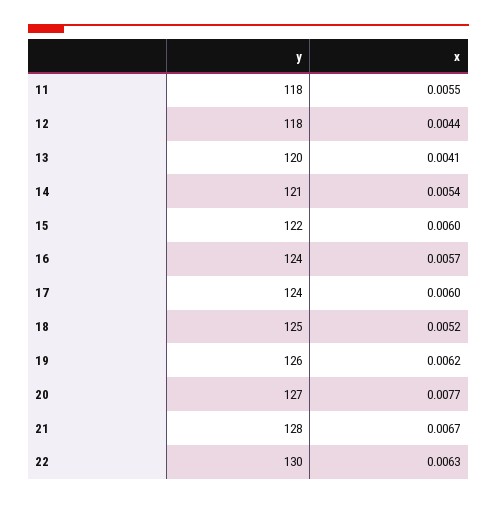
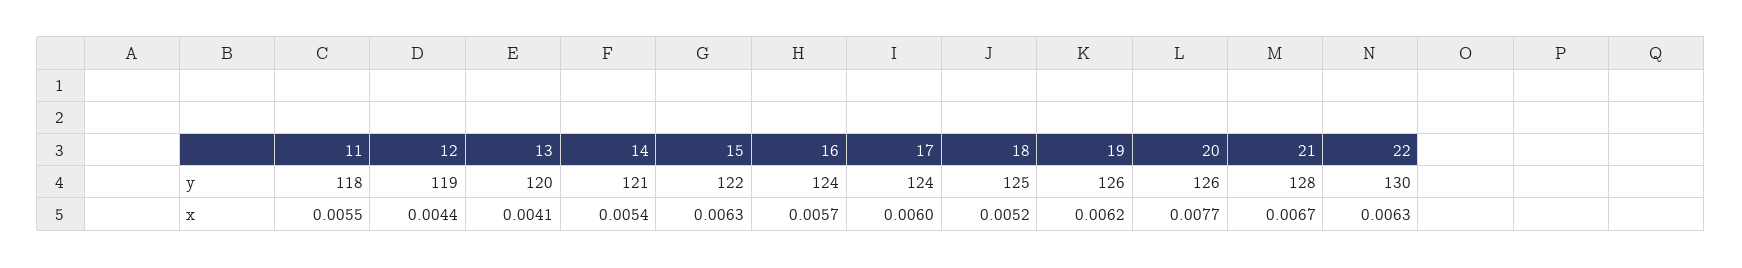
y, 12: 118 -> 119
x, 15: 0.006 -> 0.0063
y, 20: 127 -> 126

